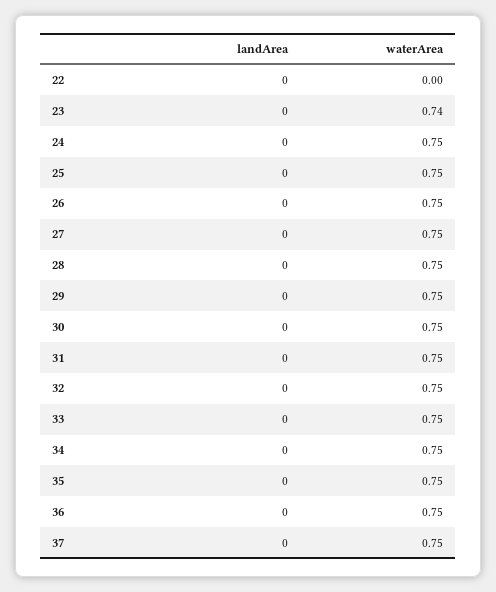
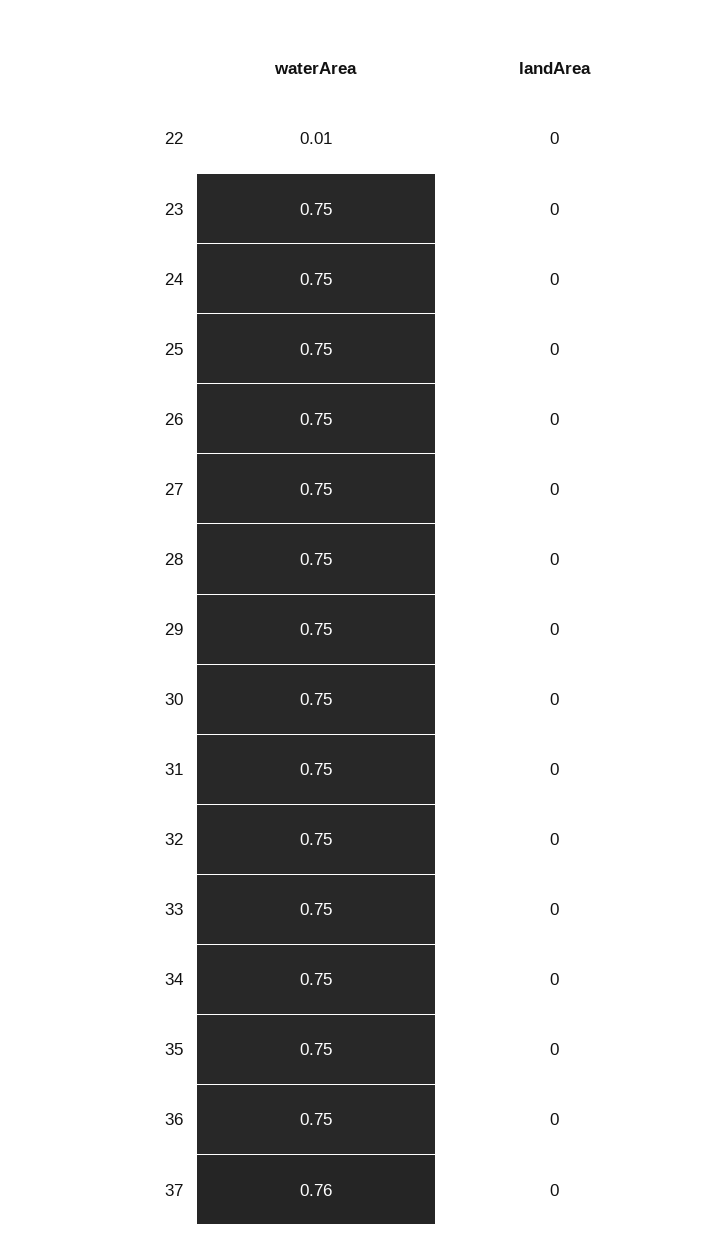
waterArea, 22: 0 -> 0.01
waterArea, 23: 0.74 -> 0.75
waterArea, 37: 0.75 -> 0.76

